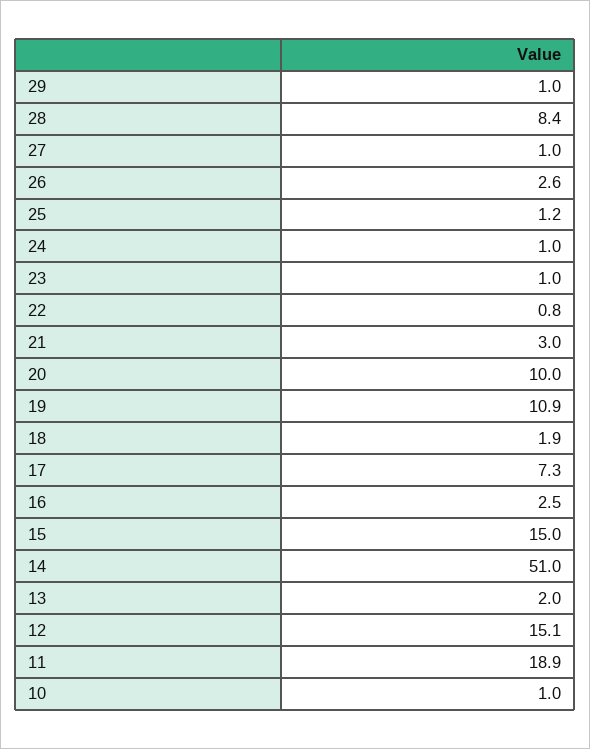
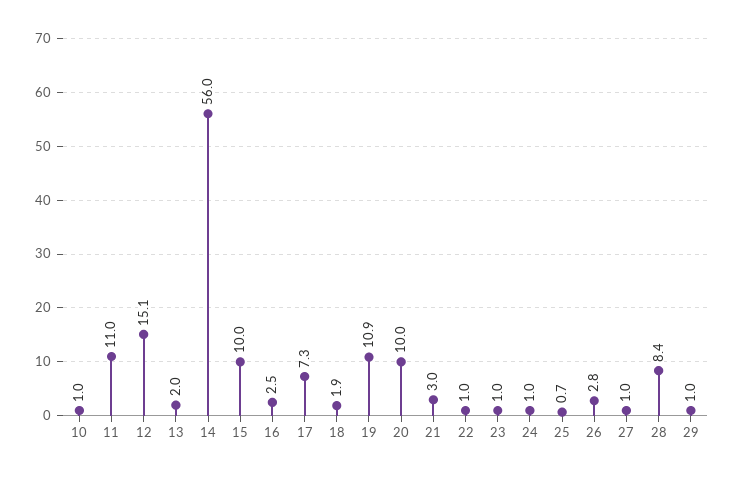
26: 2.6 -> 2.8
25: 1.2 -> 0.7
22: 0.8 -> 1
15: 15 -> 10
14: 51 -> 56
11: 18.9 -> 11

